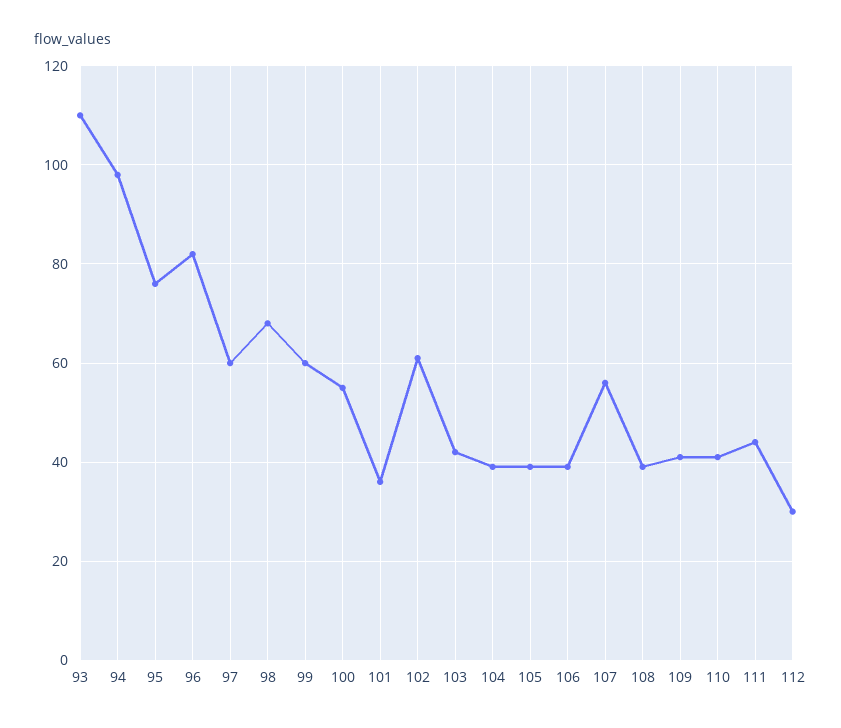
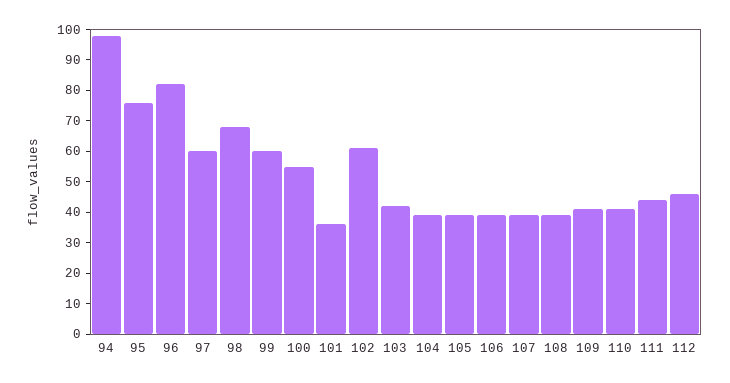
93: 110 -> none
107: 55 -> 40
112: 30 -> 45

